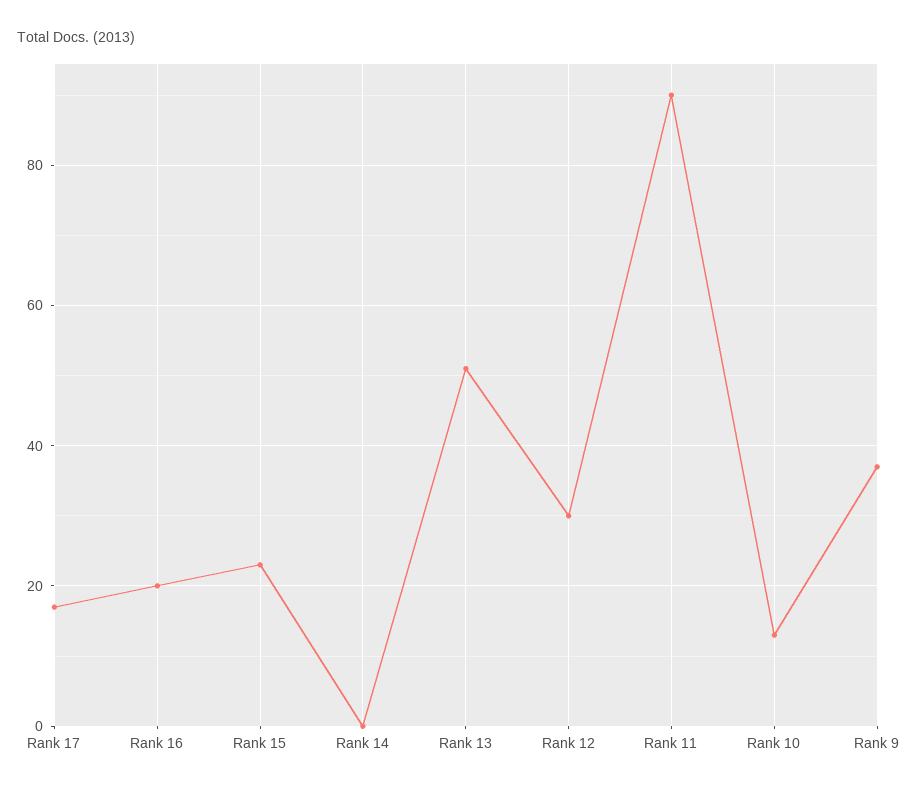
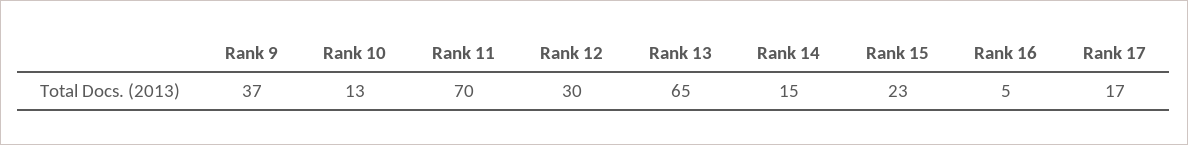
Rank 16: 20 -> 5
Rank 14: 0 -> 15
Rank 13: 50 -> 65
Rank 11: 90 -> 70

